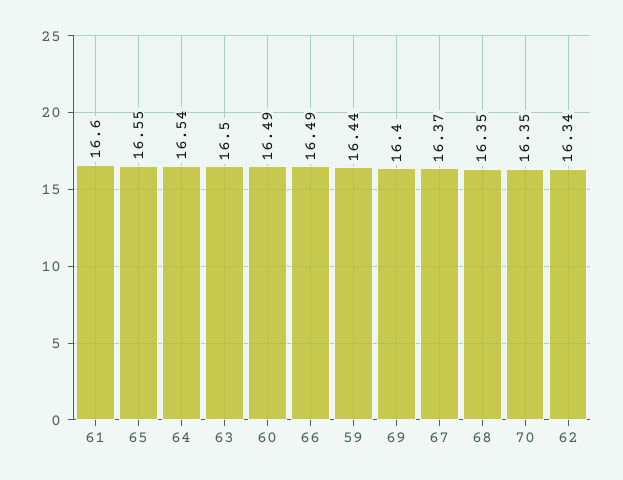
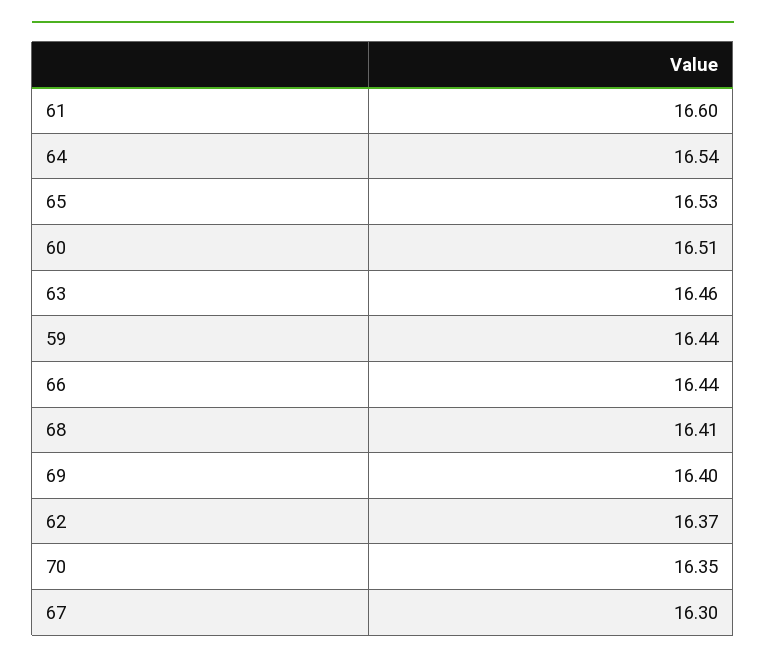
65: 16.55 -> 16.53
63: 16.5 -> 16.46
60: 16.49 -> 16.51
66: 16.49 -> 16.44
67: 16.37 -> 16.3
68: 16.35 -> 16.41
62: 16.34 -> 16.37

